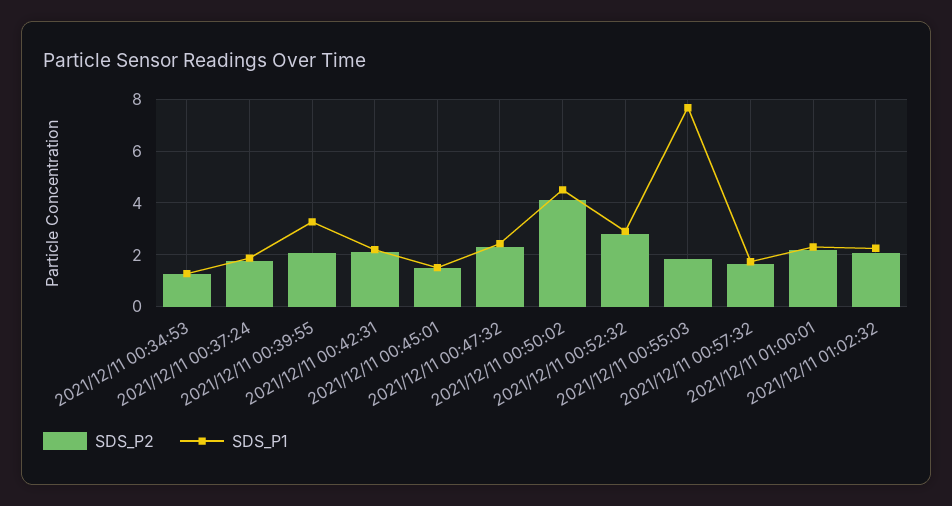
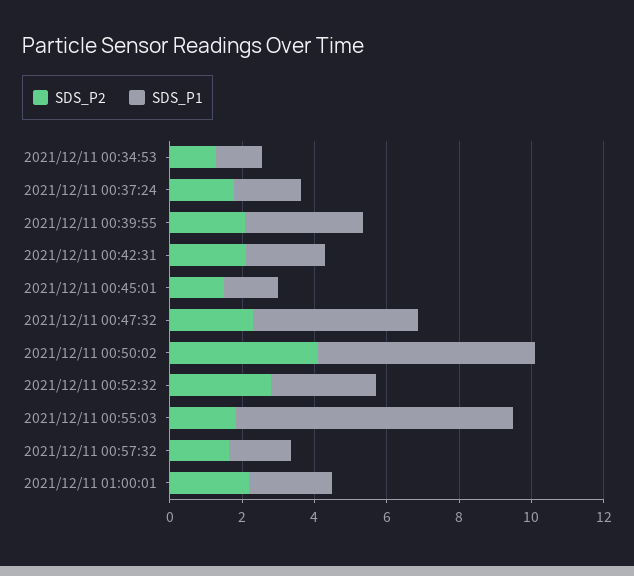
SDS_P1, 2021/12/11 00:47:32: 2.5 -> 4.5
SDS_P1, 2021/12/11 00:50:02: 4.5 -> 6
SDS_P2, 2021/12/11 01:02:32: 2 -> none
SDS_P1, 2021/12/11 01:02:32: 2.25 -> none

